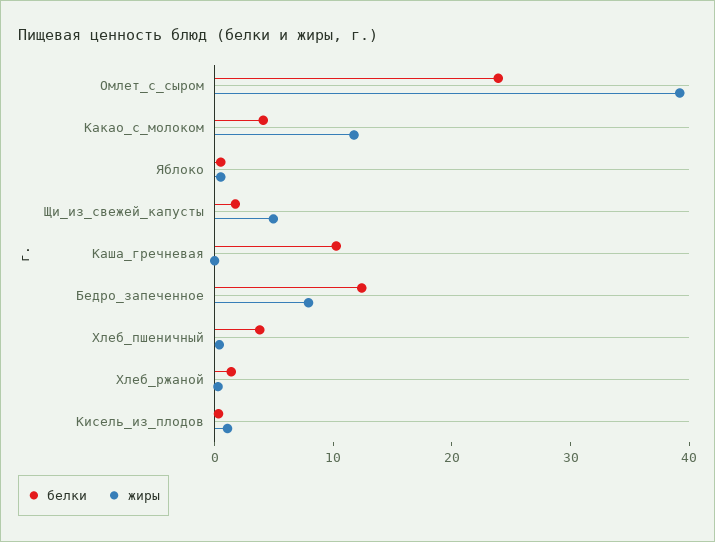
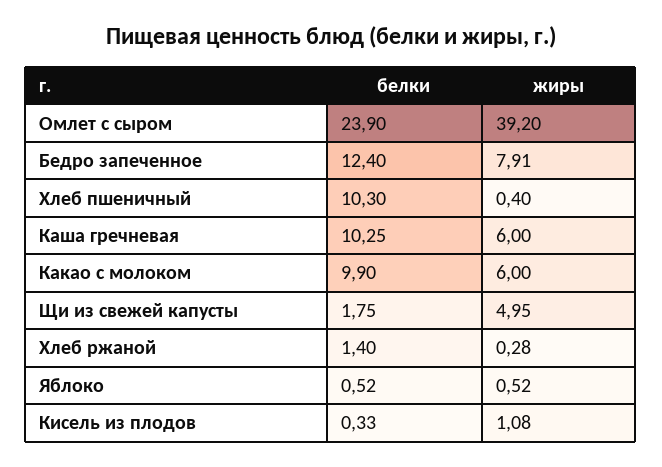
белки, Какао_с_молоком: 4 -> 9.9
жиры, Какао_с_молоком: 12 -> 6
жиры, Каша_гречневая: 0 -> 6
белки, Хлеб_пшеничный: 4 -> 10.3

